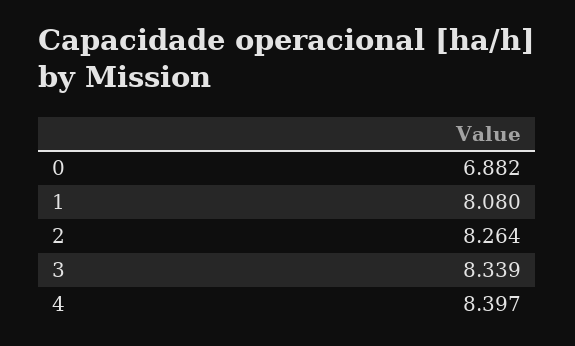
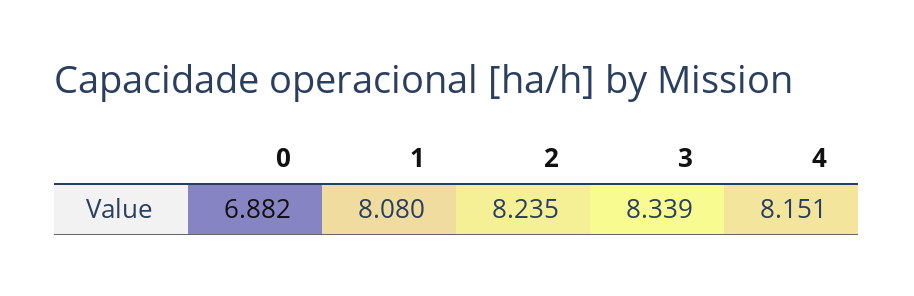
2: 8.264 -> 8.235
4: 8.397 -> 8.151

